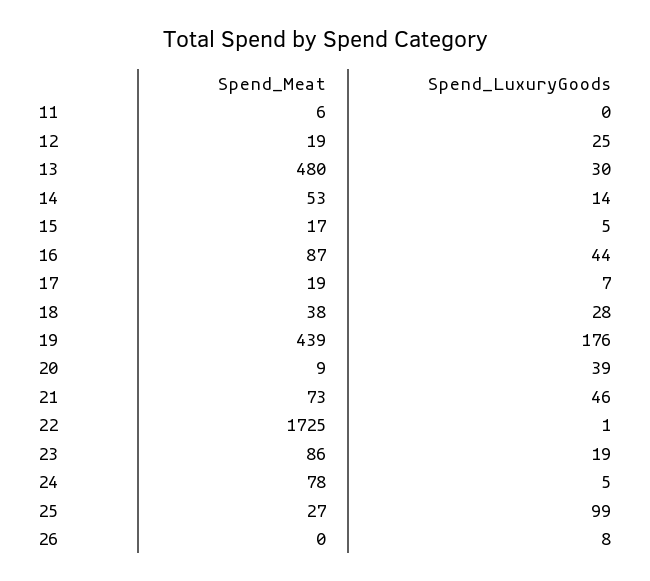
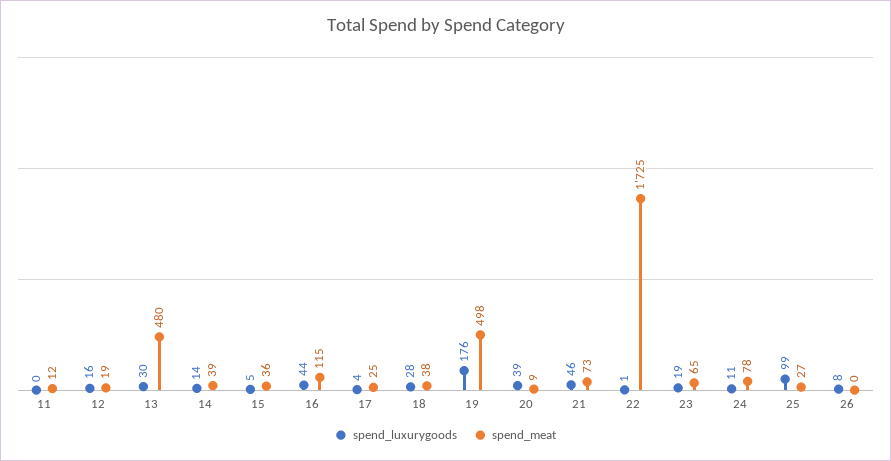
Spend_Meat, 11: 6 -> 12
Spend_LuxuryGoods, 12: 25 -> 16
Spend_Meat, 14: 53 -> 39
Spend_Meat, 15: 17 -> 36
Spend_Meat, 16: 87 -> 115
Spend_Meat, 17: 19 -> 25
Spend_LuxuryGoods, 17: 7 -> 4
Spend_Meat, 19: 439 -> 498
Spend_Meat, 23: 86 -> 65
Spend_LuxuryGoods, 24: 5 -> 11

